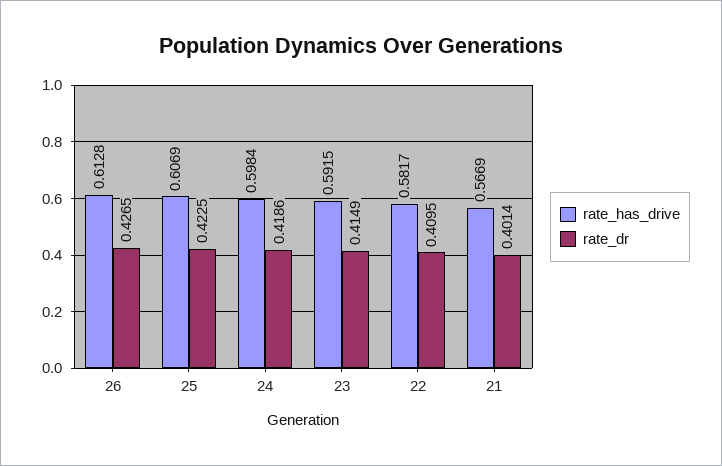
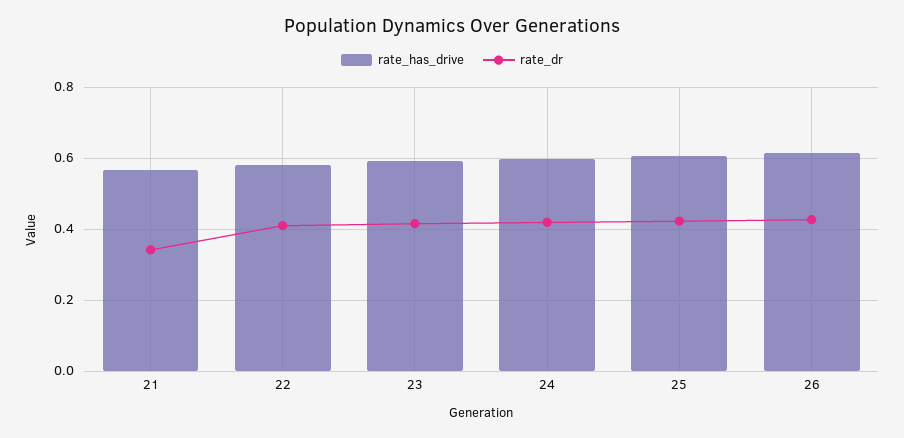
rate_dr, 21: 0.4014 -> 0.34

